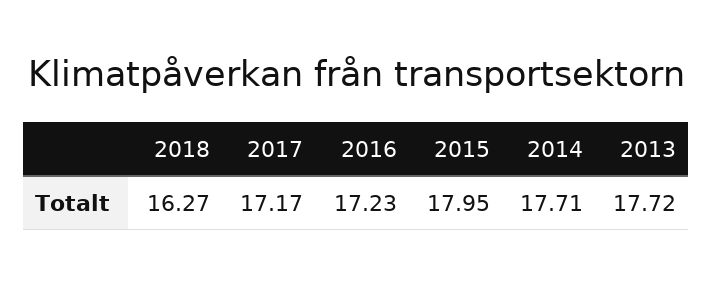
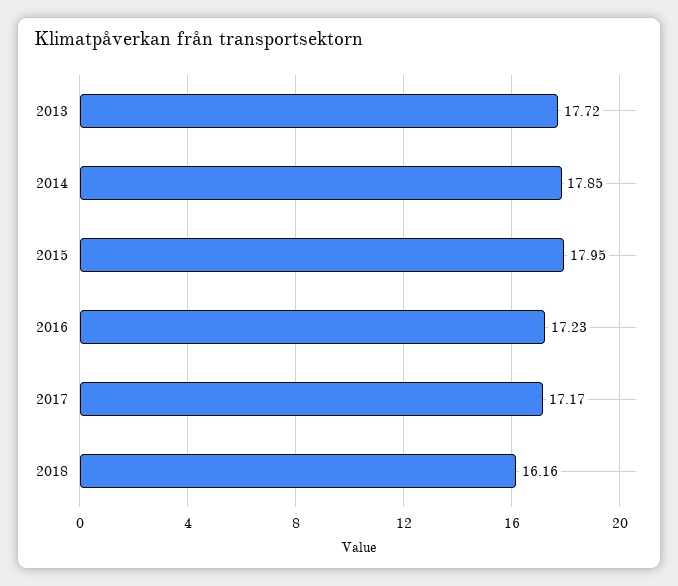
2018: 16.27 -> 16.16
2014: 17.71 -> 17.85

